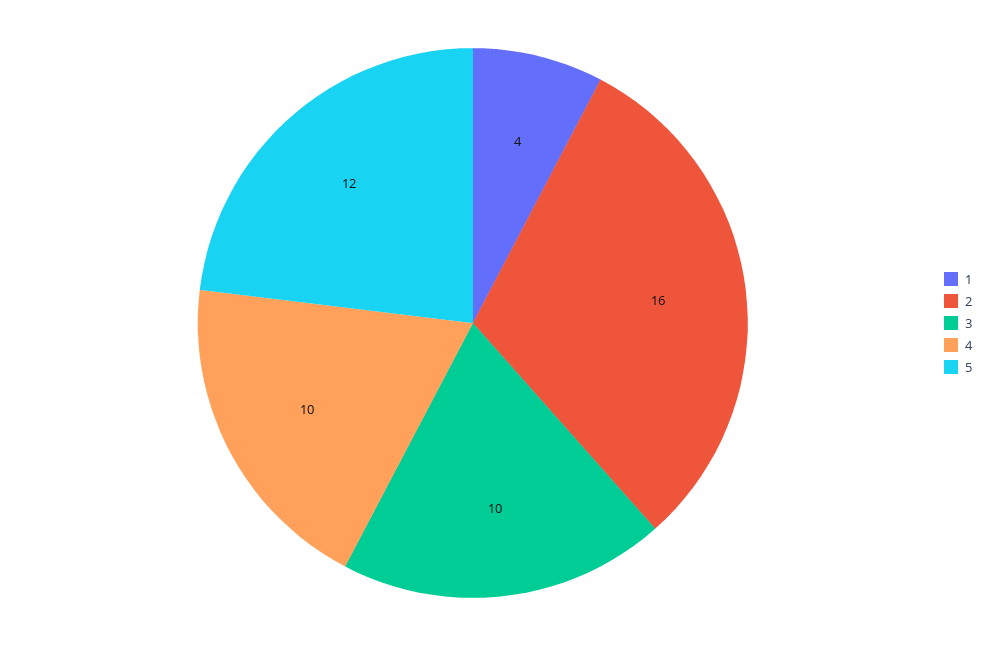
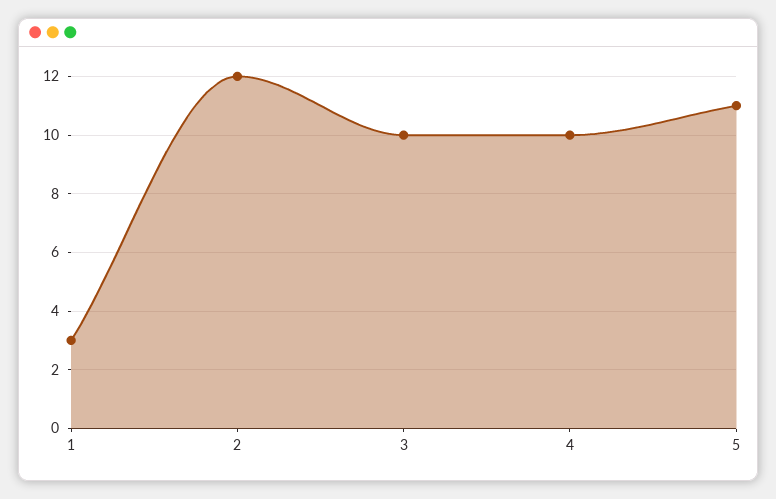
1: 4 -> 3
2: 16 -> 12
5: 12 -> 11

